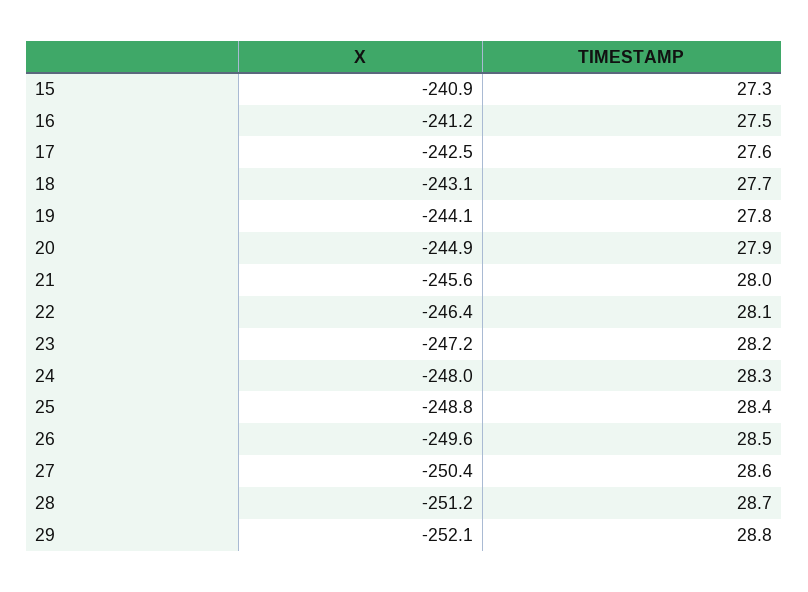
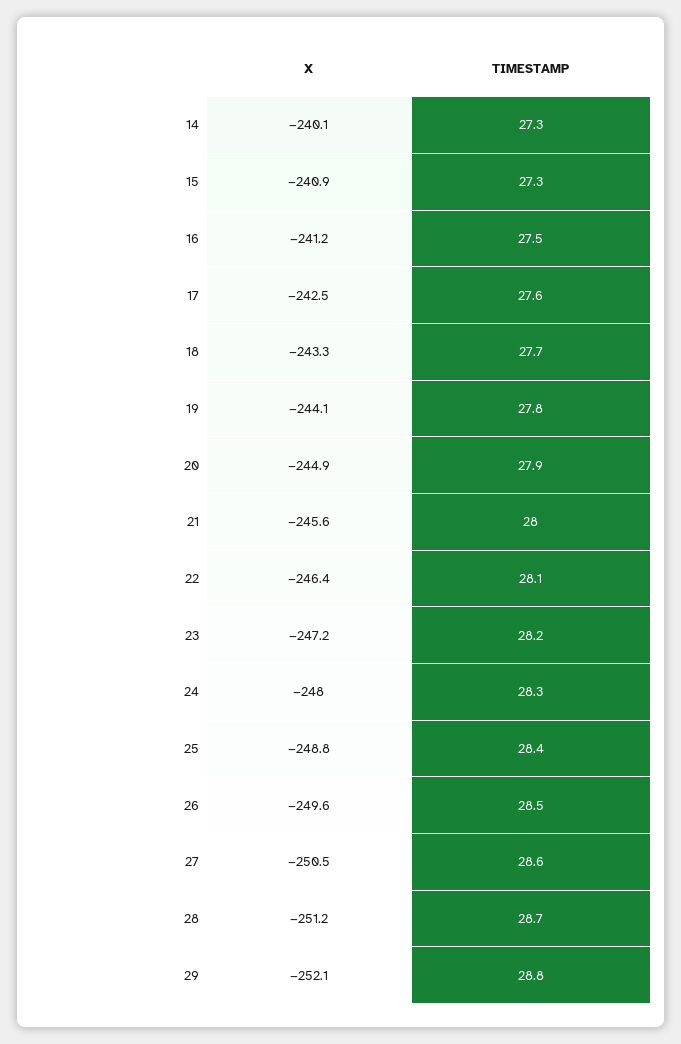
X, 18: -243.1 -> -243.3
X, 27: -250.4 -> -250.5
X, 14: none -> -240.1
TIMESTAMP, 14: none -> 27.3

